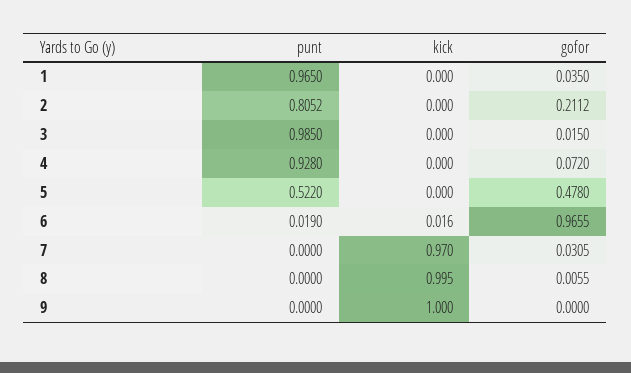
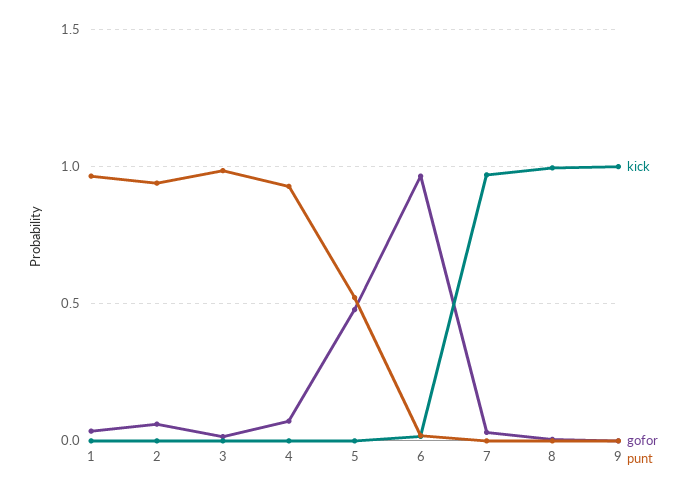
punt, 2: 0.8052 -> 0.95
gofor, 2: 0.2112 -> 0.05

